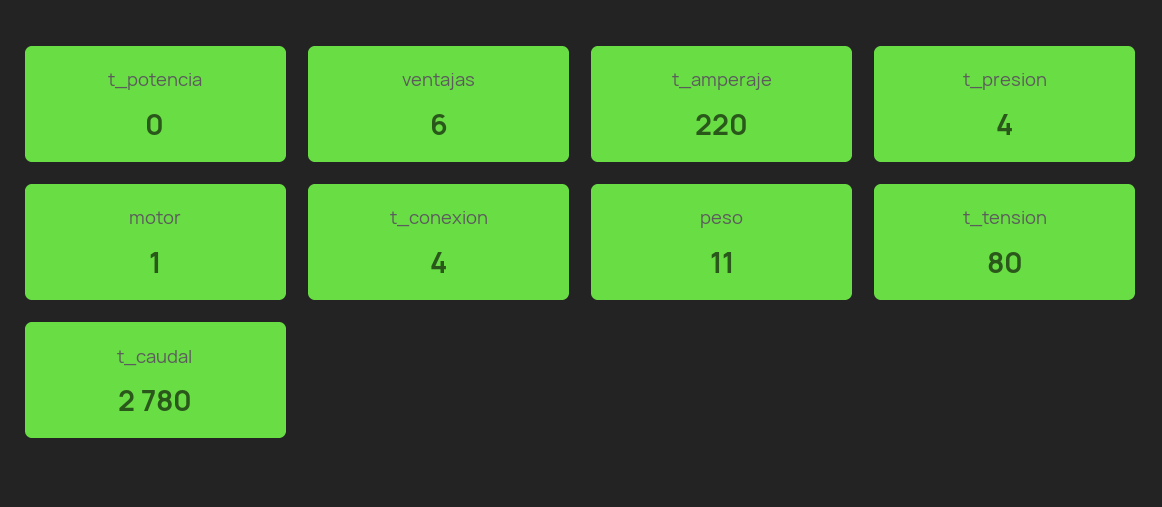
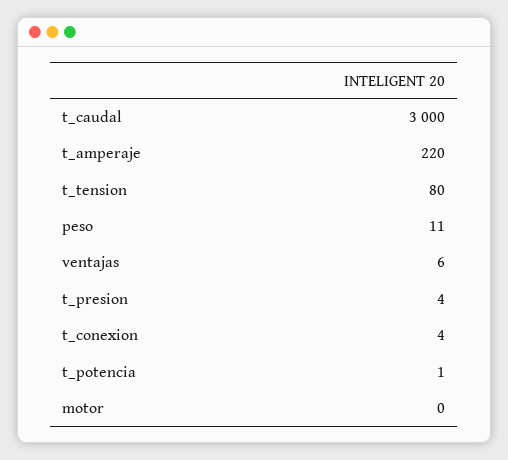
t_potencia: 0 -> 1
motor: 1 -> 0
t_caudal: 2780 -> 3000

